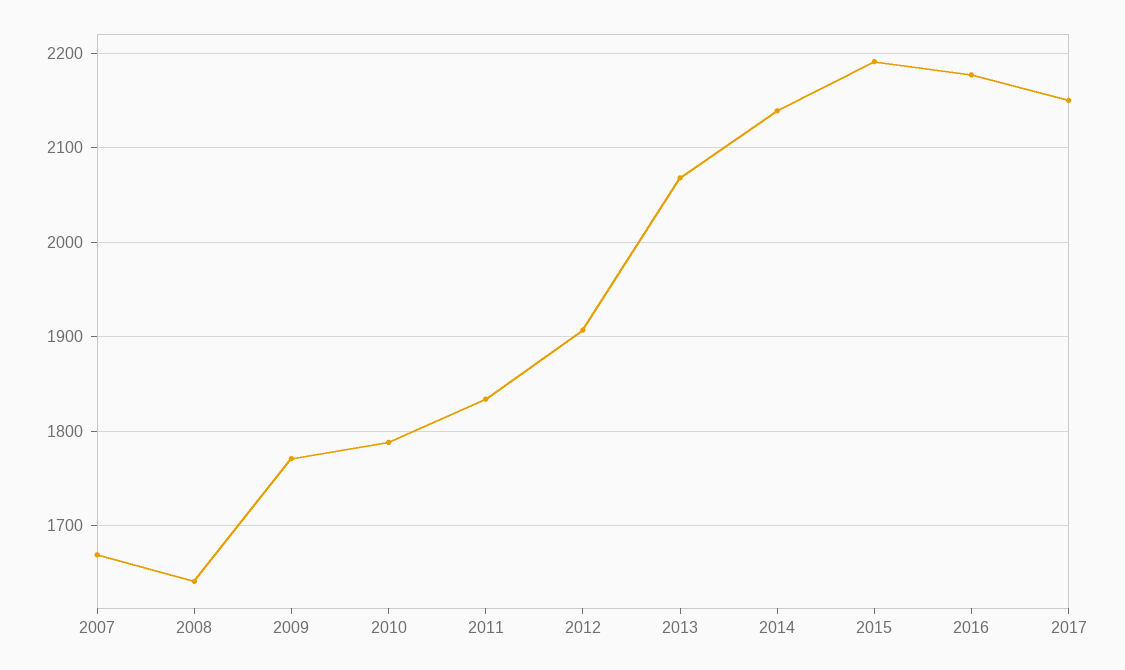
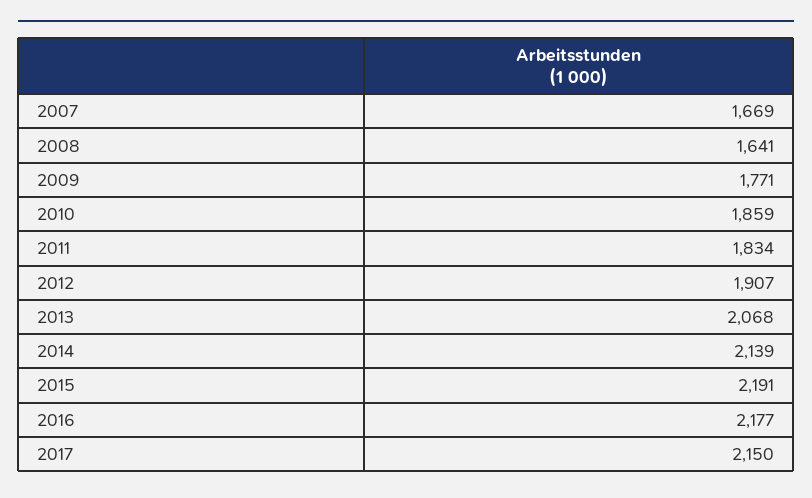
2010: 1790 -> 1859

